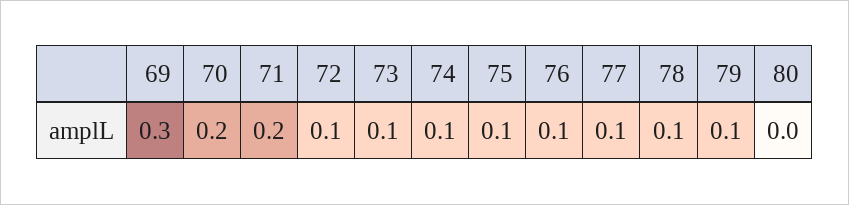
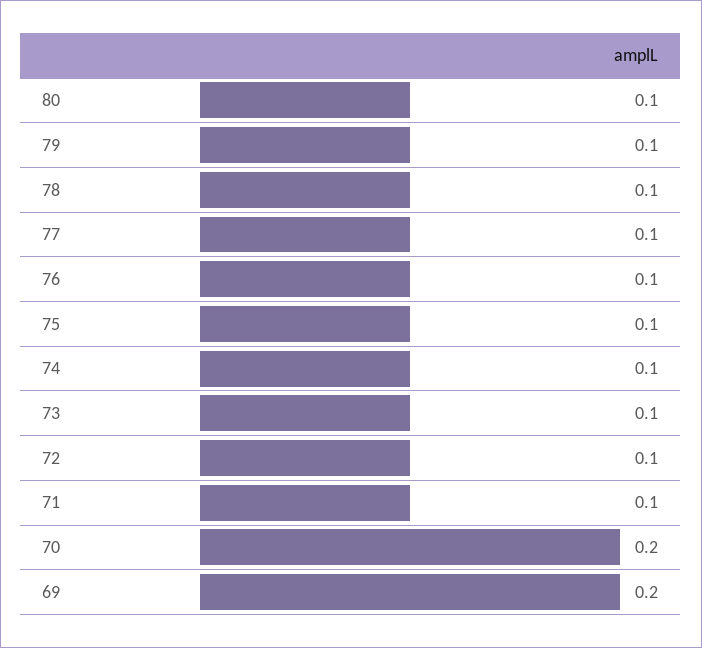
69: 0.3 -> 0.2
71: 0.2 -> 0.1
80: 0 -> 0.1

